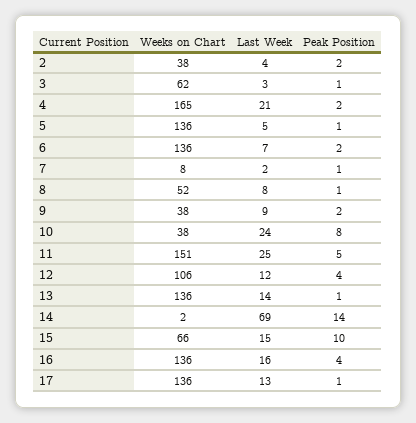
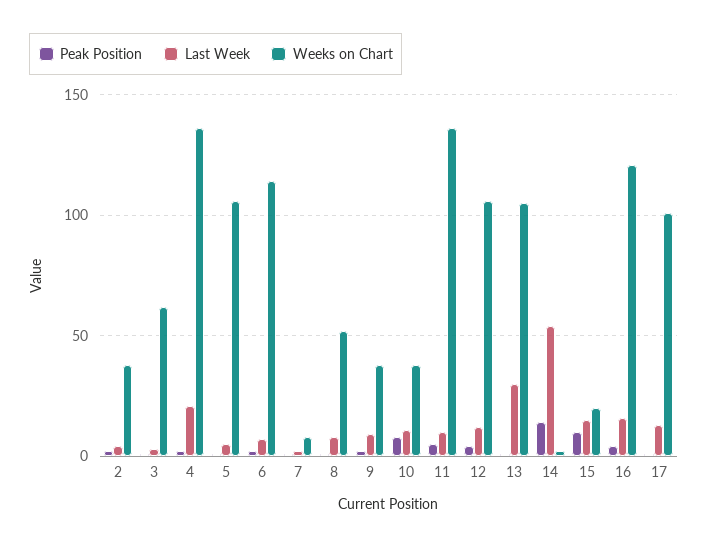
Weeks on Chart, 4: 165 -> 135
Weeks on Chart, 5: 136 -> 105
Weeks on Chart, 6: 136 -> 115
Last Week, 10: 24 -> 10
Weeks on Chart, 11: 151 -> 135
Last Week, 11: 25 -> 10
Weeks on Chart, 13: 136 -> 105
Last Week, 13: 14 -> 30
Last Week, 14: 69 -> 55
Weeks on Chart, 15: 66 -> 20
Weeks on Chart, 16: 136 -> 120
Weeks on Chart, 17: 136 -> 100

